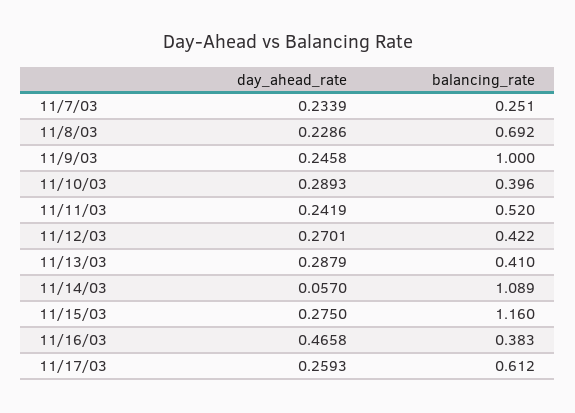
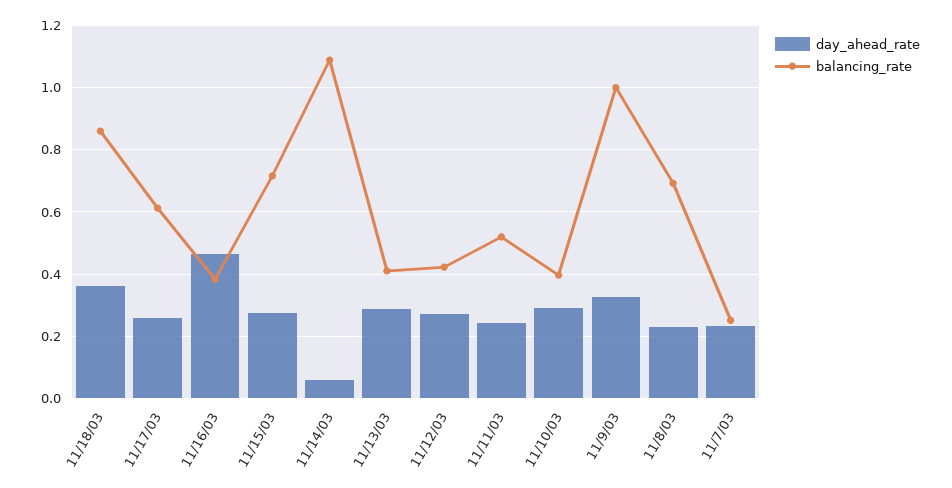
day_ahead_rate, 11/9/03: 0.2458 -> 0.32
balancing_rate, 11/15/03: 1.16 -> 0.72
day_ahead_rate, 11/18/03: none -> 0.36
balancing_rate, 11/18/03: none -> 0.86

